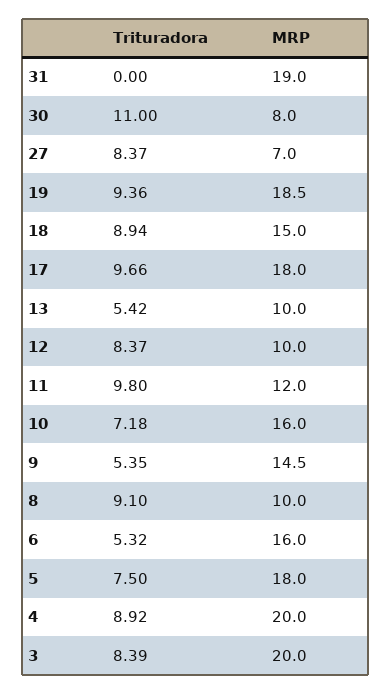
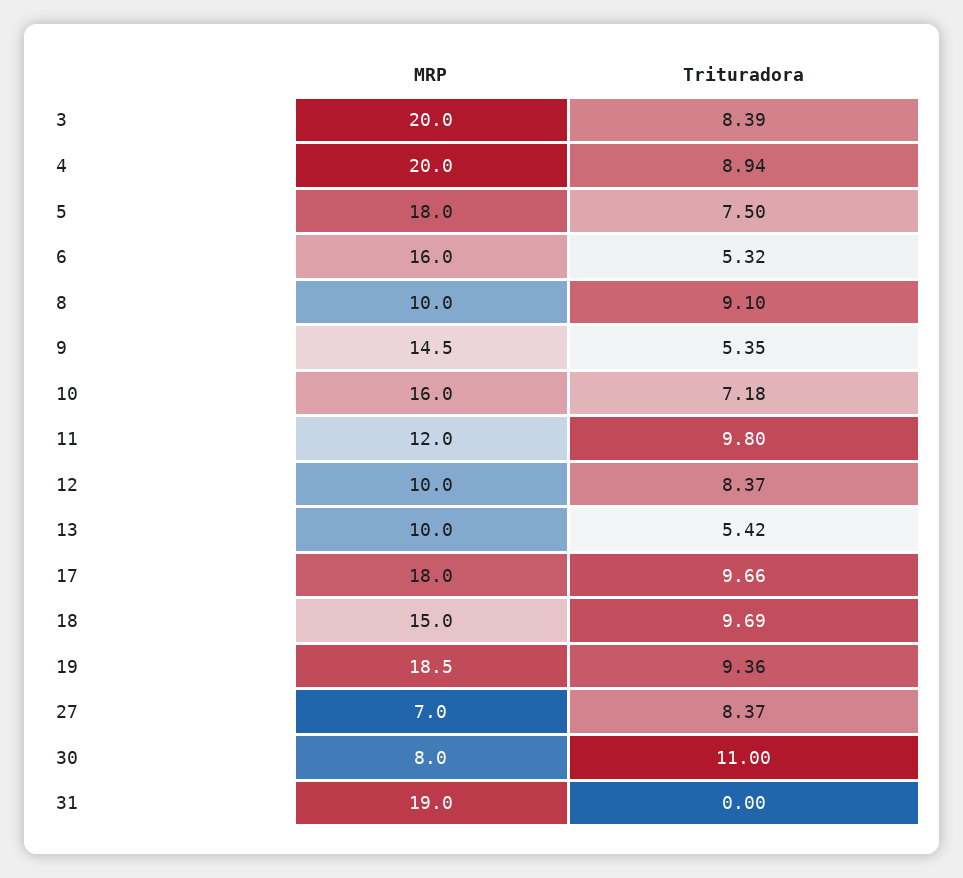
Trituradora, 18: 8.94 -> 9.69
Trituradora, 4: 8.92 -> 8.94

